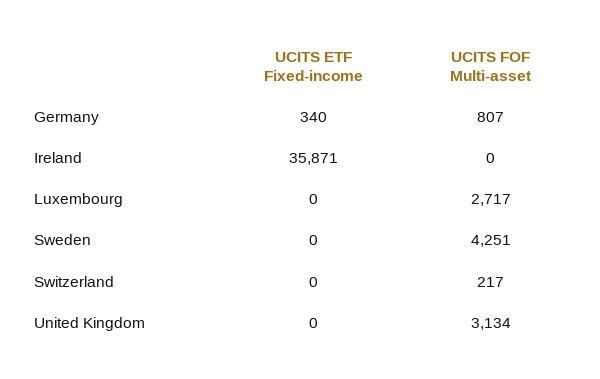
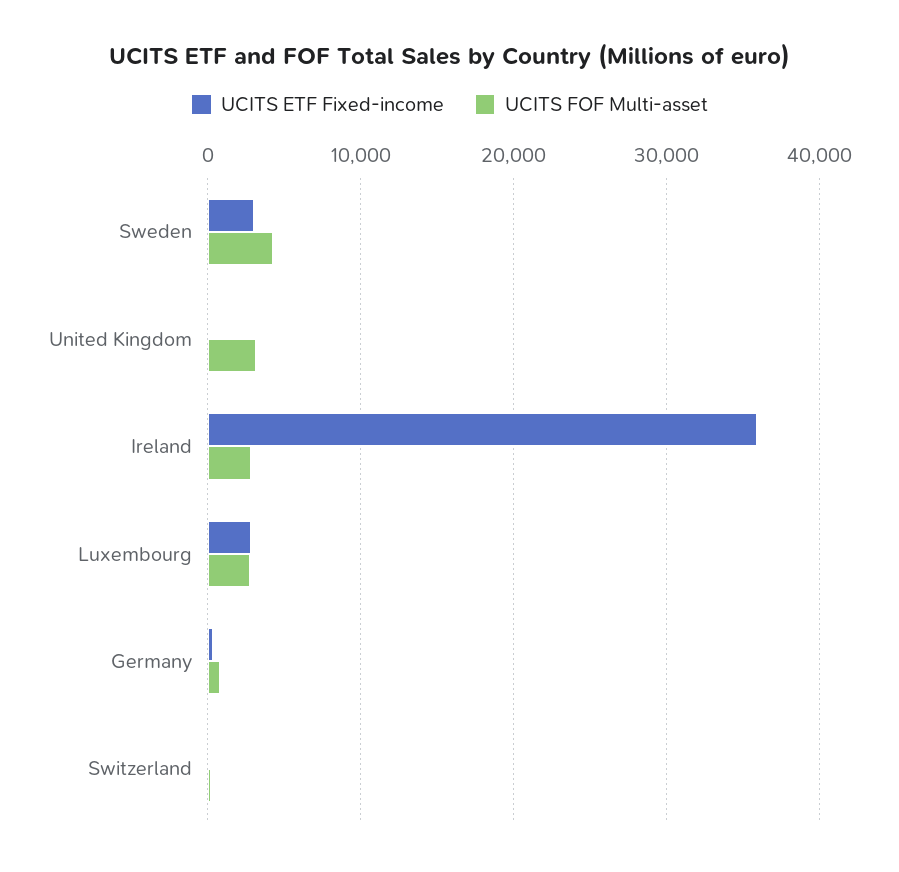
UCITS FOF Multi-asset, Ireland: 0 -> 3000
UCITS ETF Fixed-income, Luxembourg: 0 -> 3000
UCITS ETF Fixed-income, Sweden: 0 -> 3000

